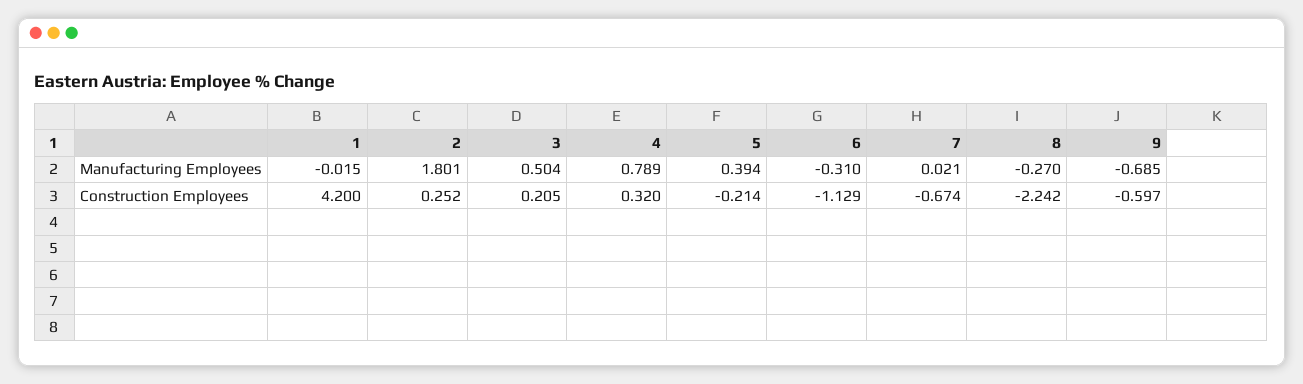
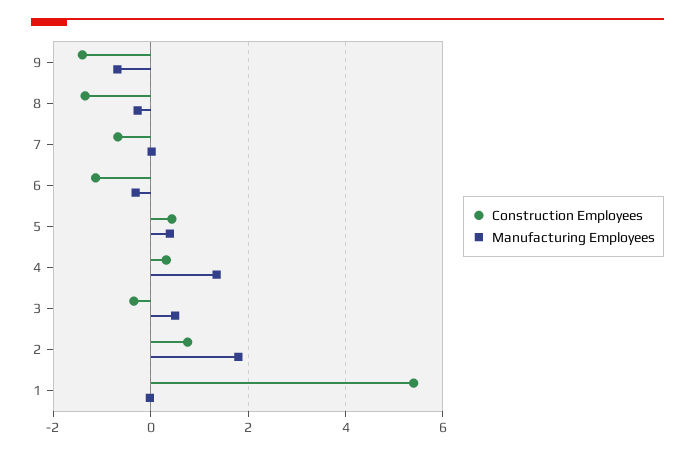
Manufacturing Employees, 4: 0.789 -> 1.4
Construction Employees, 1: 4.2 -> 5.4
Construction Employees, 2: 0.252 -> 0.8
Construction Employees, 3: 0.205 -> -0.4
Construction Employees, 5: -0.214 -> 0.4
Construction Employees, 8: -2.242 -> -1.4
Construction Employees, 9: -0.597 -> -1.4

